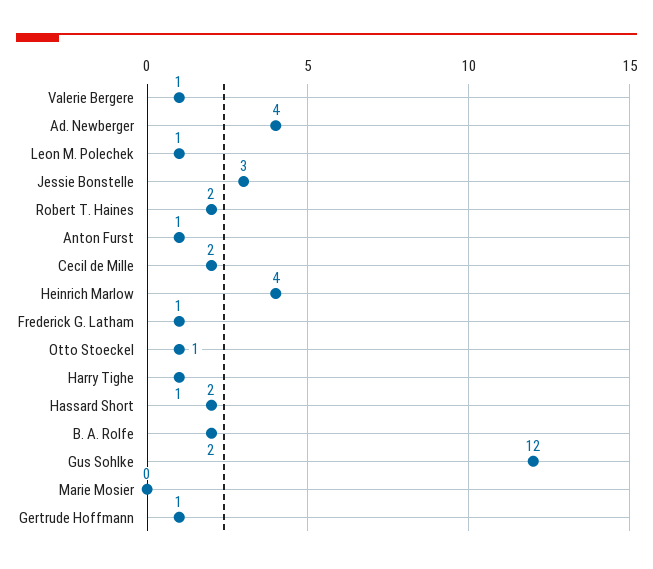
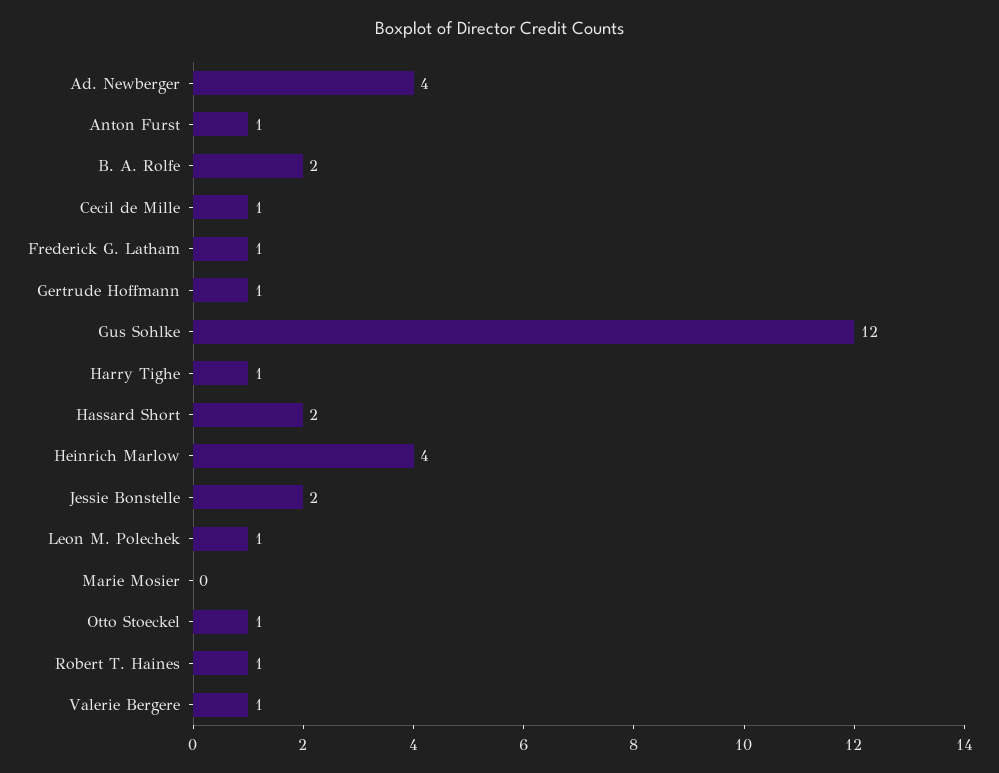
Jessie Bonstelle: 3 -> 2
Robert T. Haines: 2 -> 1
Cecil de Mille: 2 -> 1

